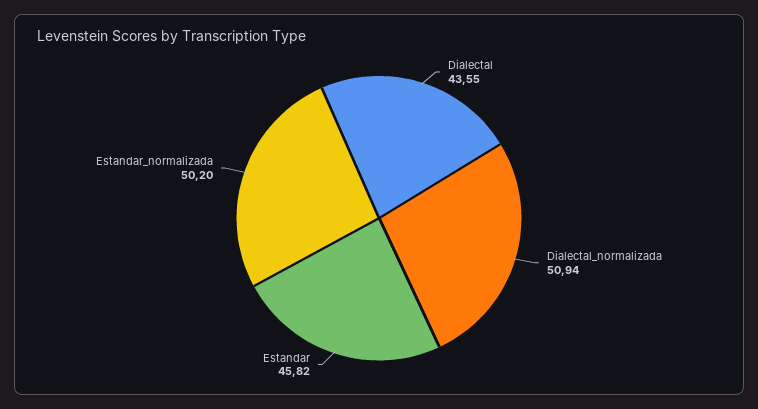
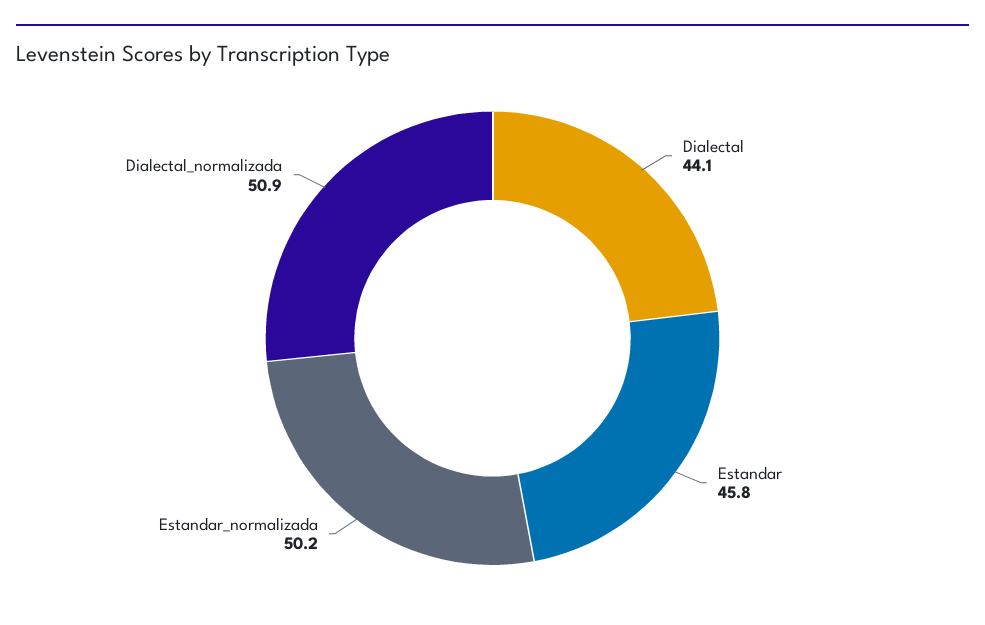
Dialectal: 43.55 -> 44.1

